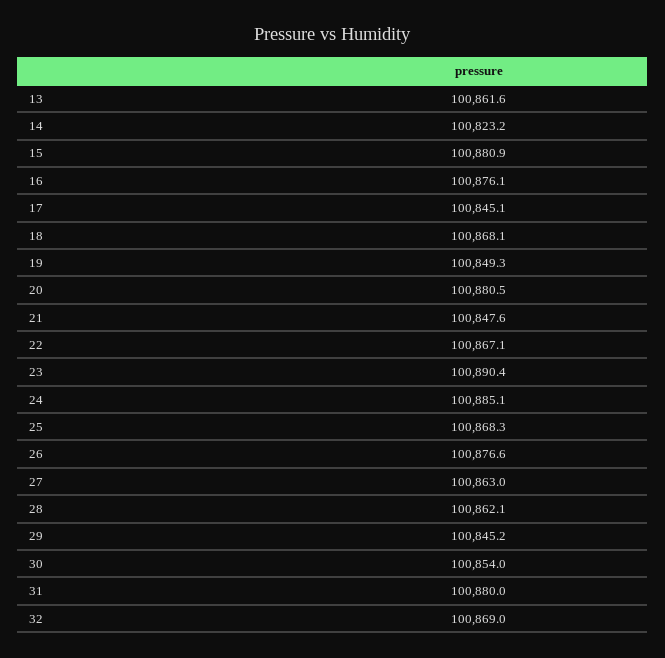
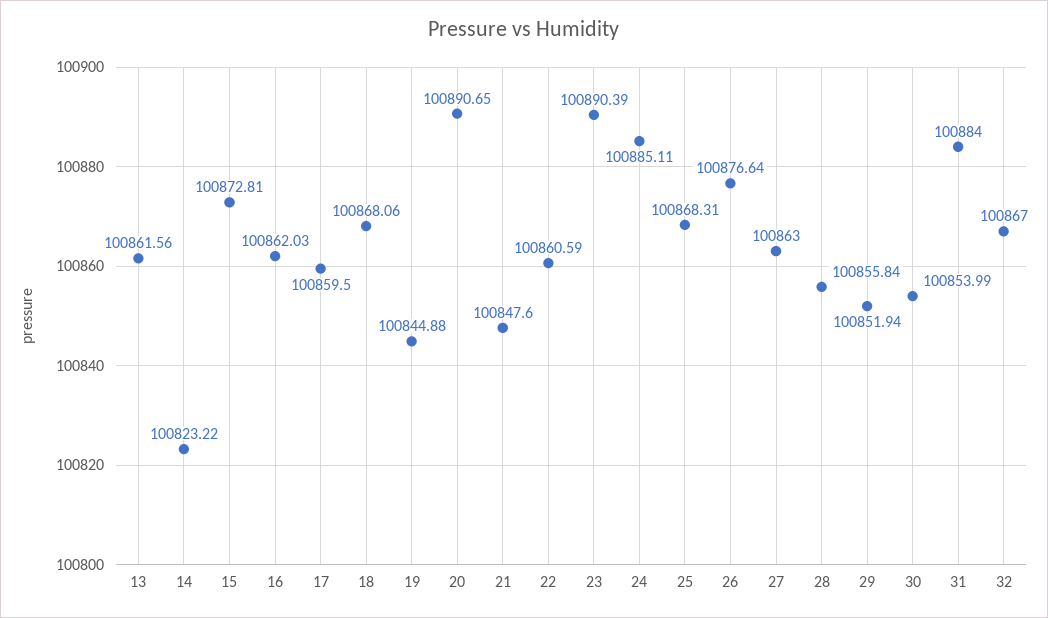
15: 100880.9 -> 100872.81
16: 100876.1 -> 100862.03
17: 100845.1 -> 100859.5
19: 100849.3 -> 100844.88
20: 100880.5 -> 100890.65
22: 100867.1 -> 100860.59
28: 100862.1 -> 100855.84
29: 100845.2 -> 100851.94
31: 100880 -> 100884
32: 100869 -> 100867

